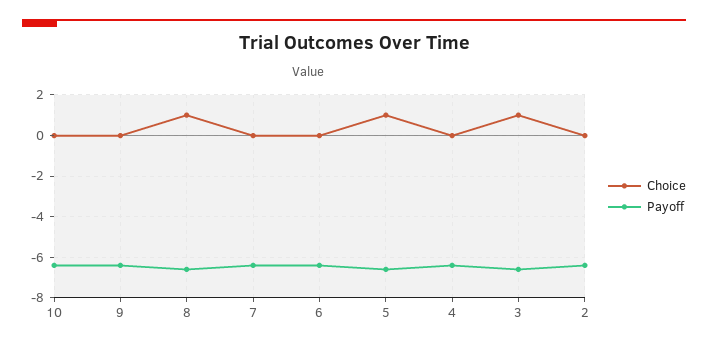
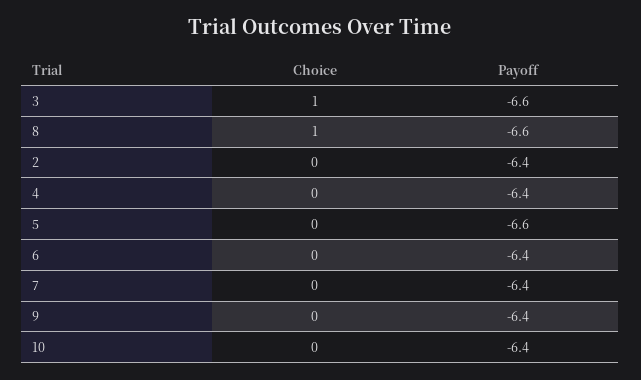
Choice, 5: 1 -> 0

